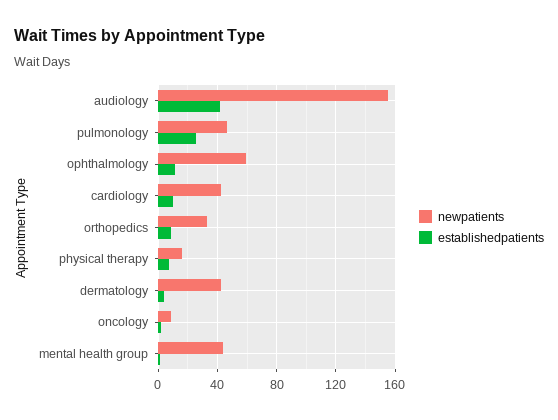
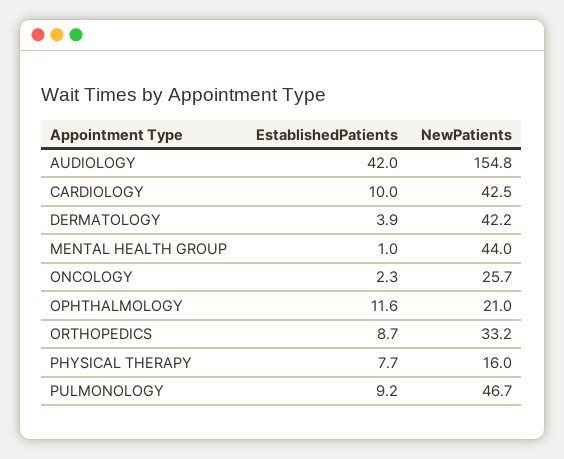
establishedpatients, pulmonology: 25 -> 9.2
newpatients, ophthalmology: 60 -> 21
newpatients, oncology: 10 -> 25.7

